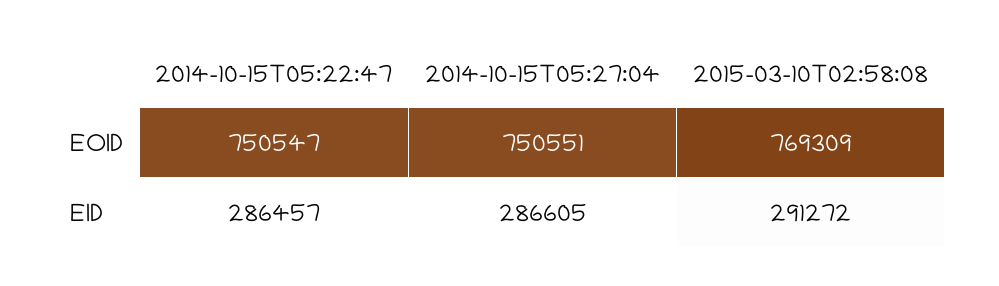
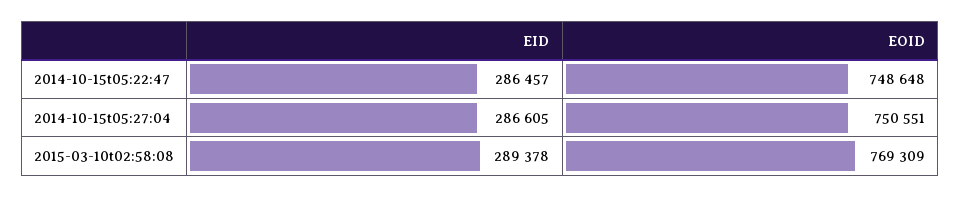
2014-10-15T05:22:47, EOID: 750547 -> 748648
2015-03-10T02:58:08, EID: 291272 -> 289378

